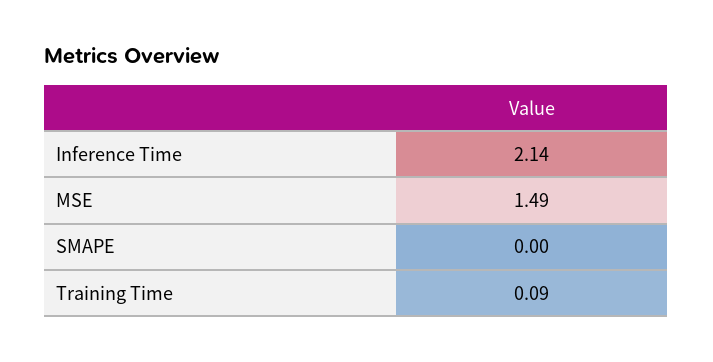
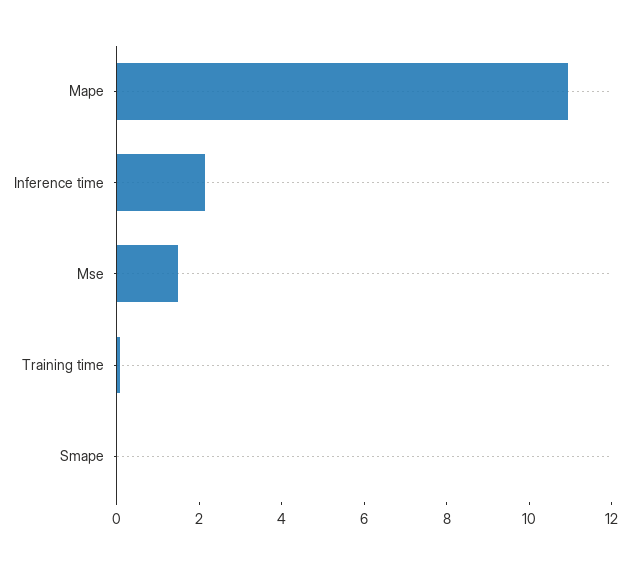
Mape: none -> 11

